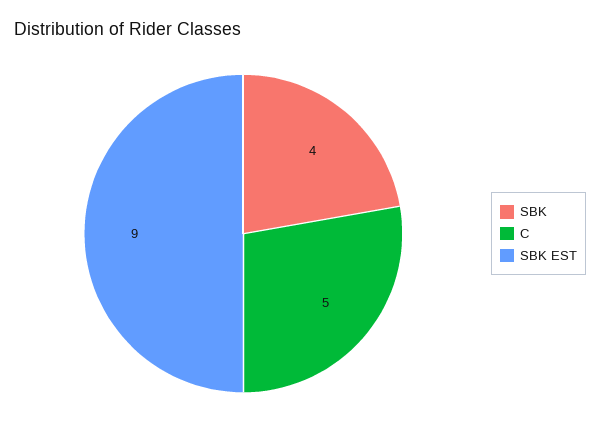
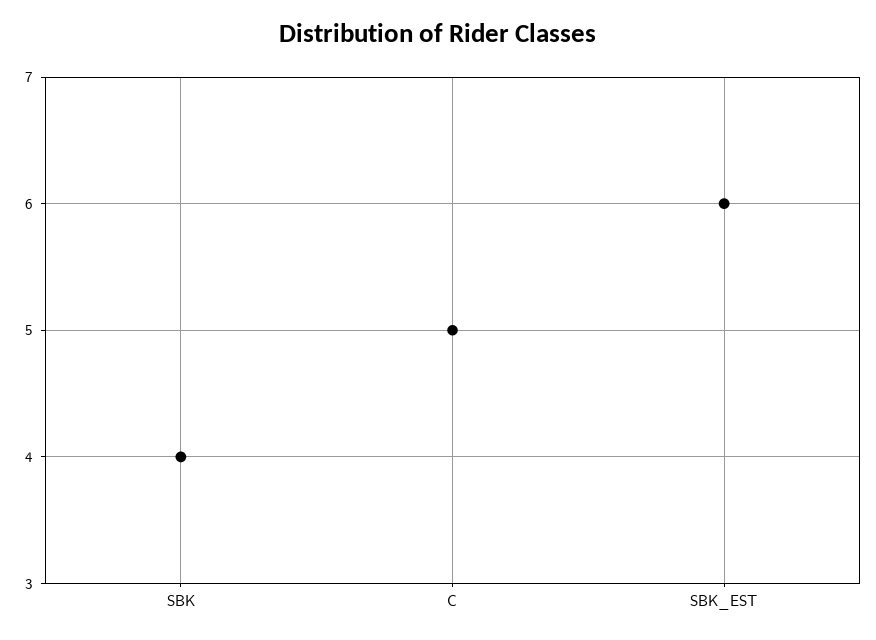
SBK EST: 9 -> 6

